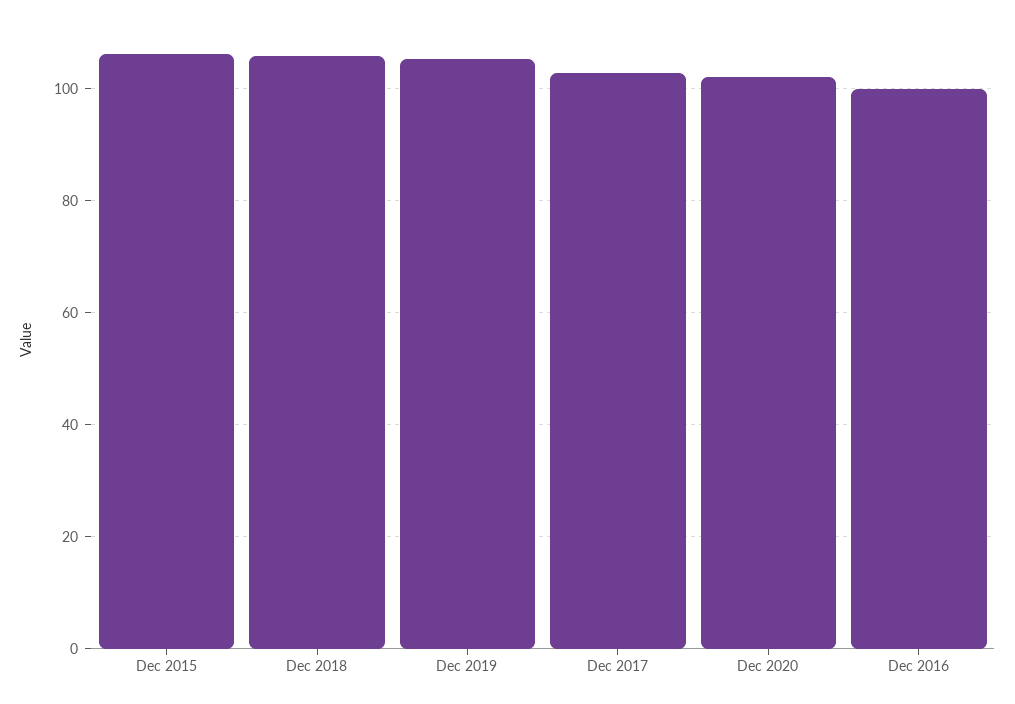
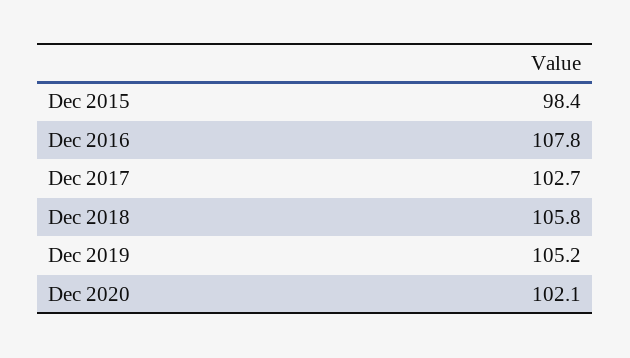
Dec 2015: 106 -> 98.4
Dec 2016: 100 -> 107.8

